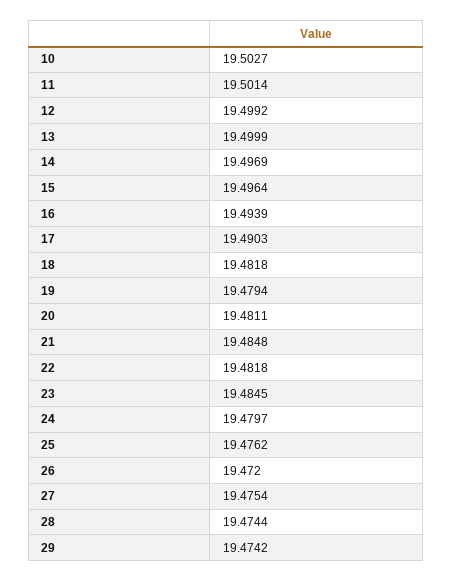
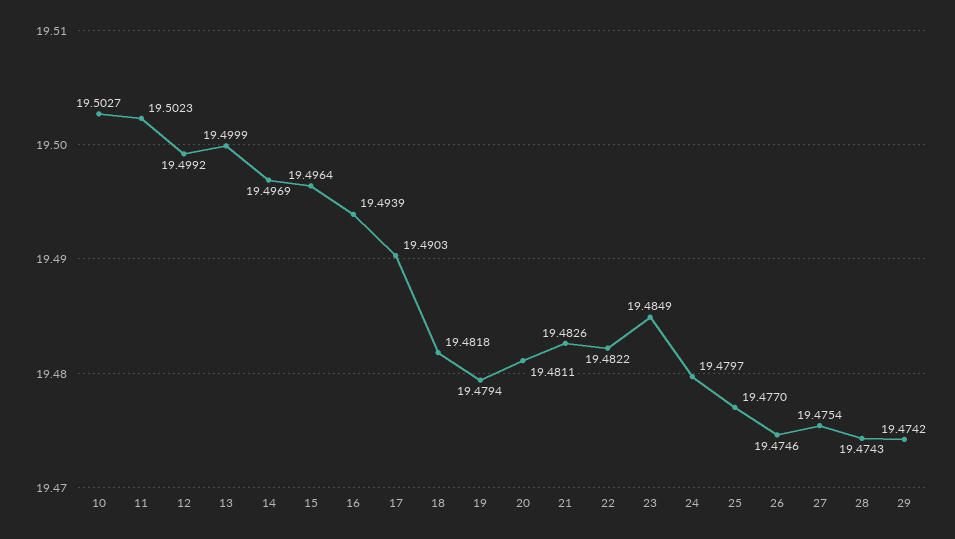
11: 19.5014 -> 19.5023
21: 19.4848 -> 19.4826
22: 19.4818 -> 19.4822
23: 19.4845 -> 19.4849
25: 19.4762 -> 19.477
26: 19.472 -> 19.4746
28: 19.4744 -> 19.4743

